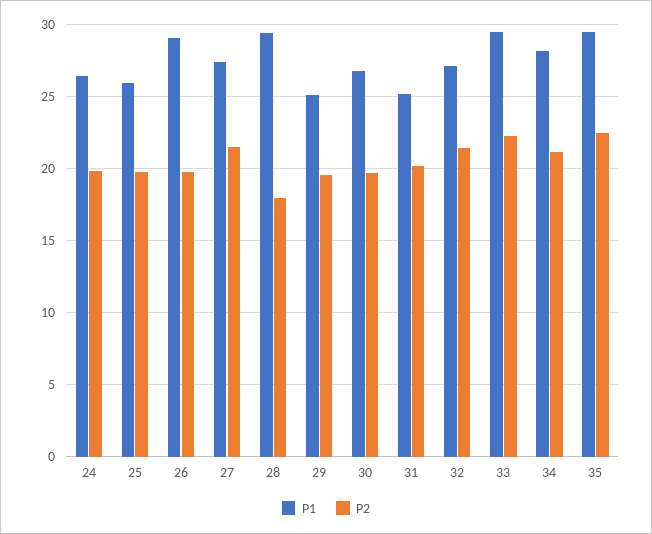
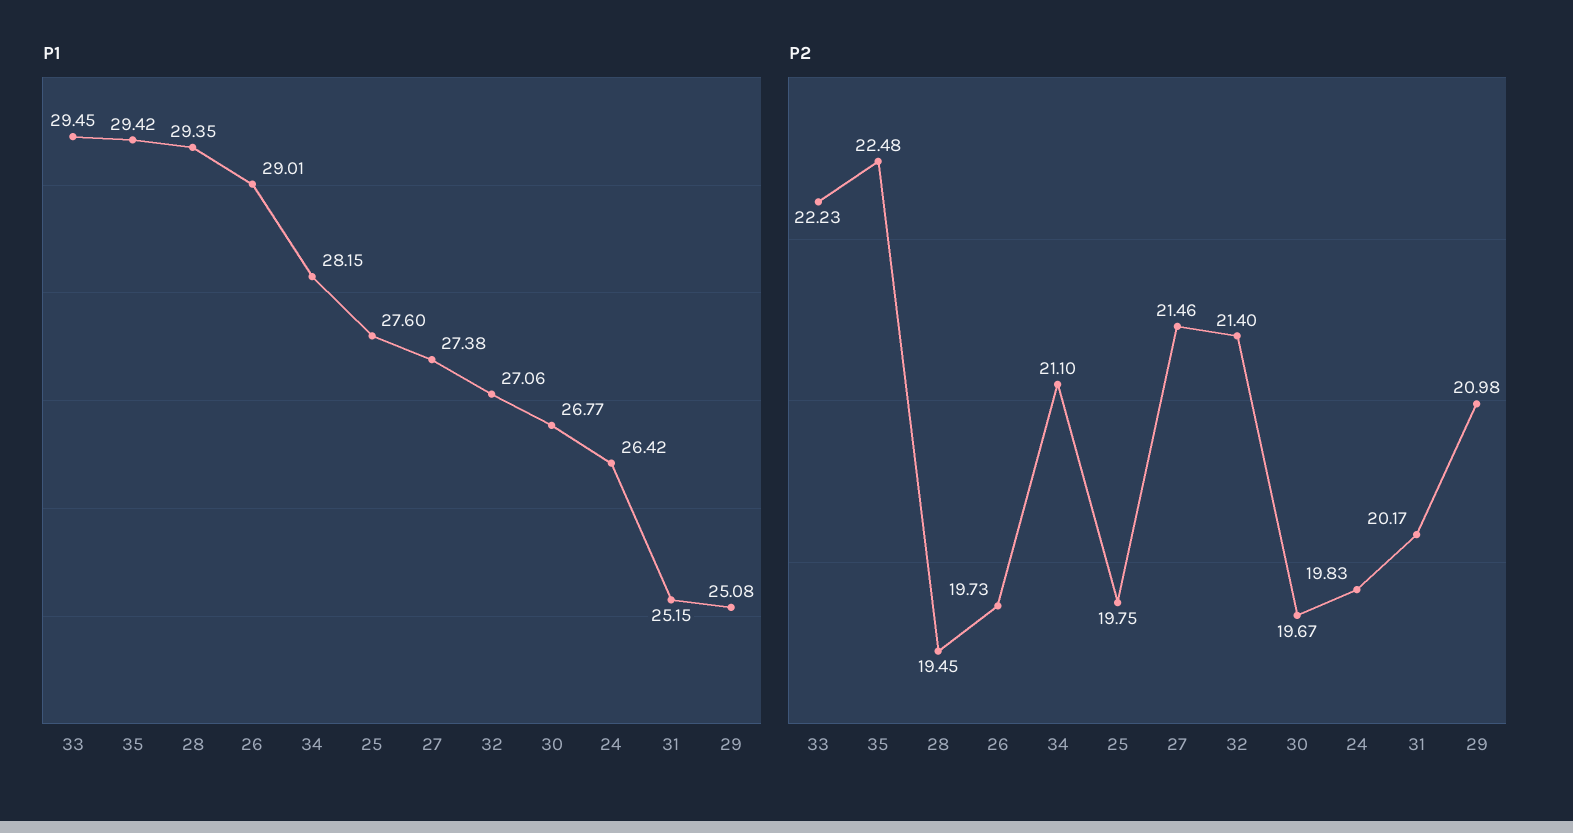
P1, 25: 26 -> 27.6
P2, 28: 18 -> 19.45
P2, 29: 19.5 -> 20.98

